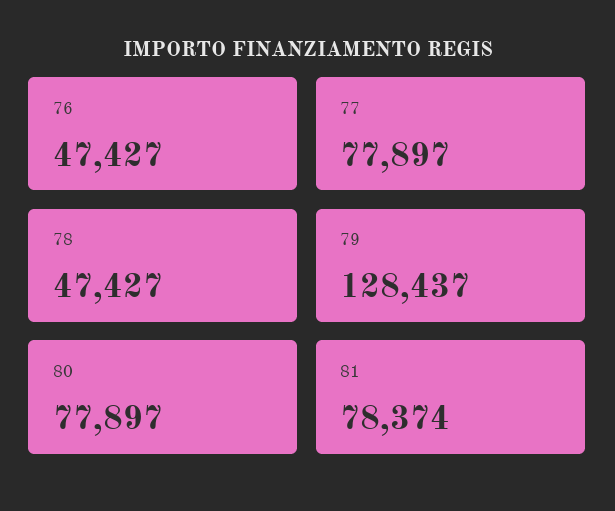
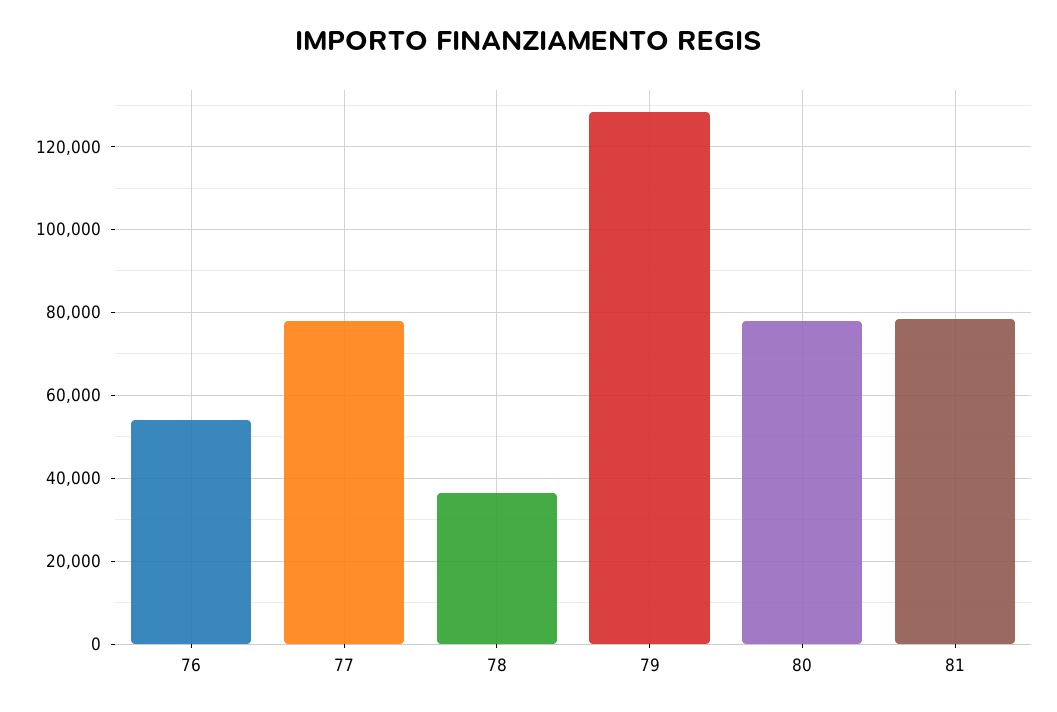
76: 47427 -> 54000
78: 47427 -> 36000

